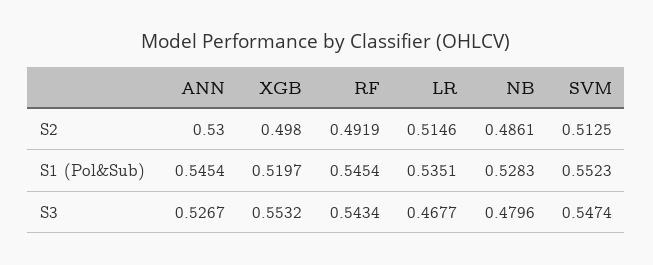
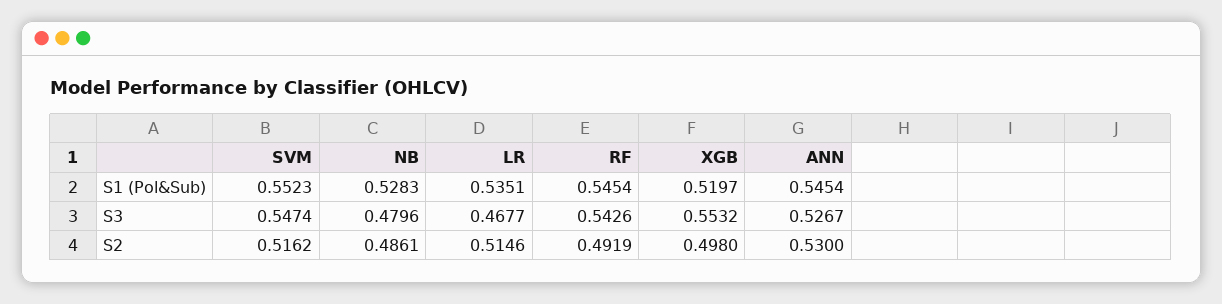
SVM, S2: 0.5125 -> 0.5162
RF, S3: 0.5434 -> 0.5426

